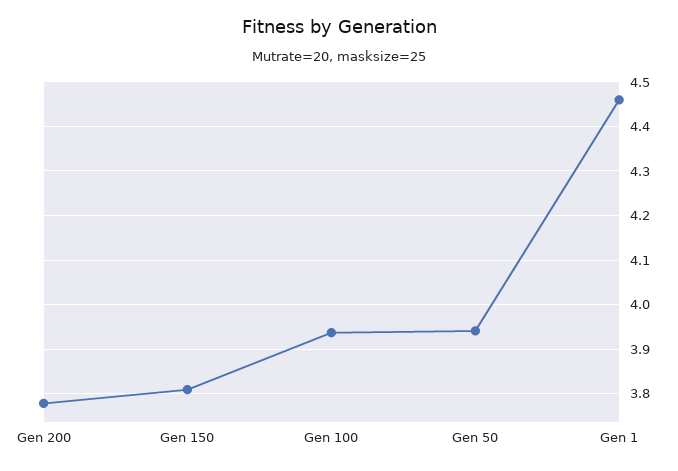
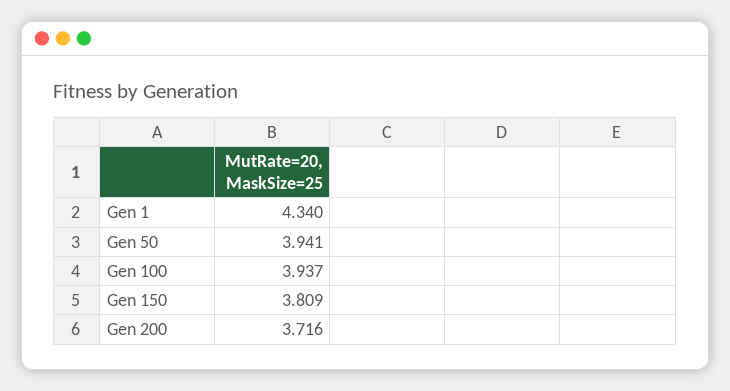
Gen 200: 3.78 -> 3.716
Gen 1: 4.46 -> 4.34

